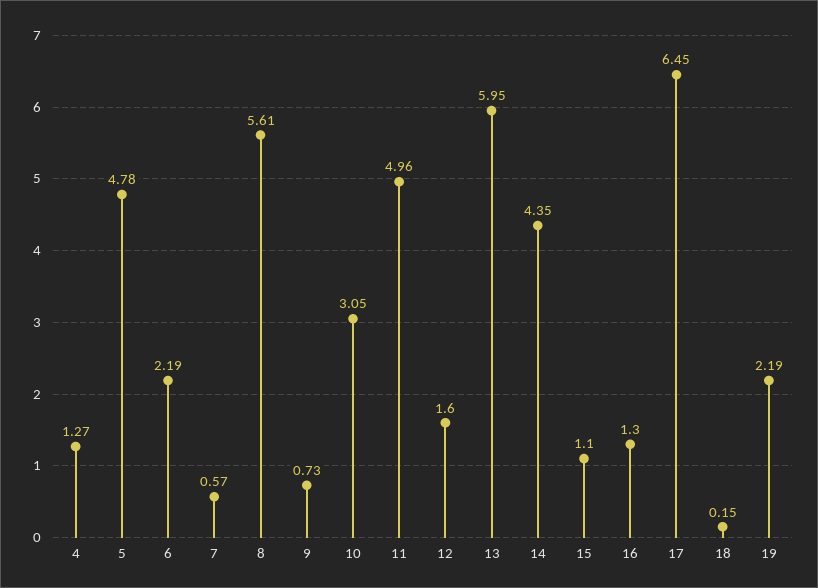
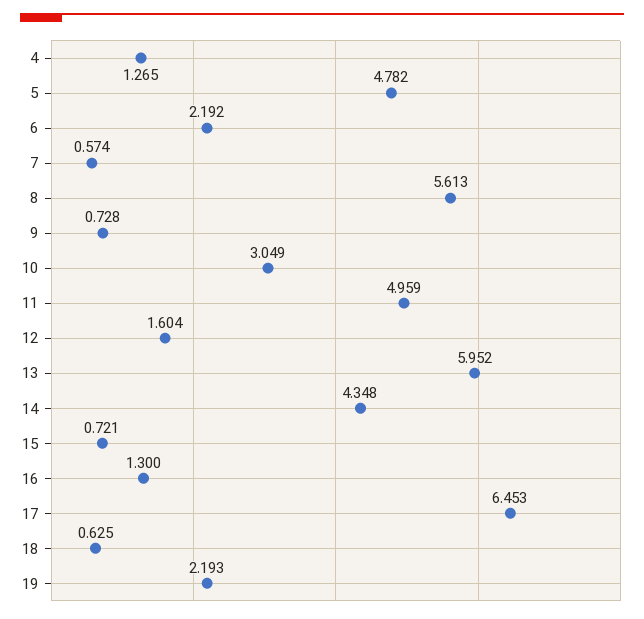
15: 1.1 -> 0.721
18: 0.15 -> 0.625

